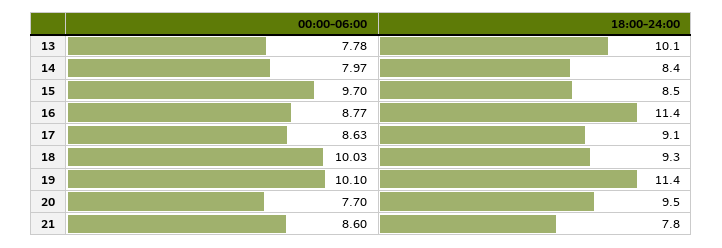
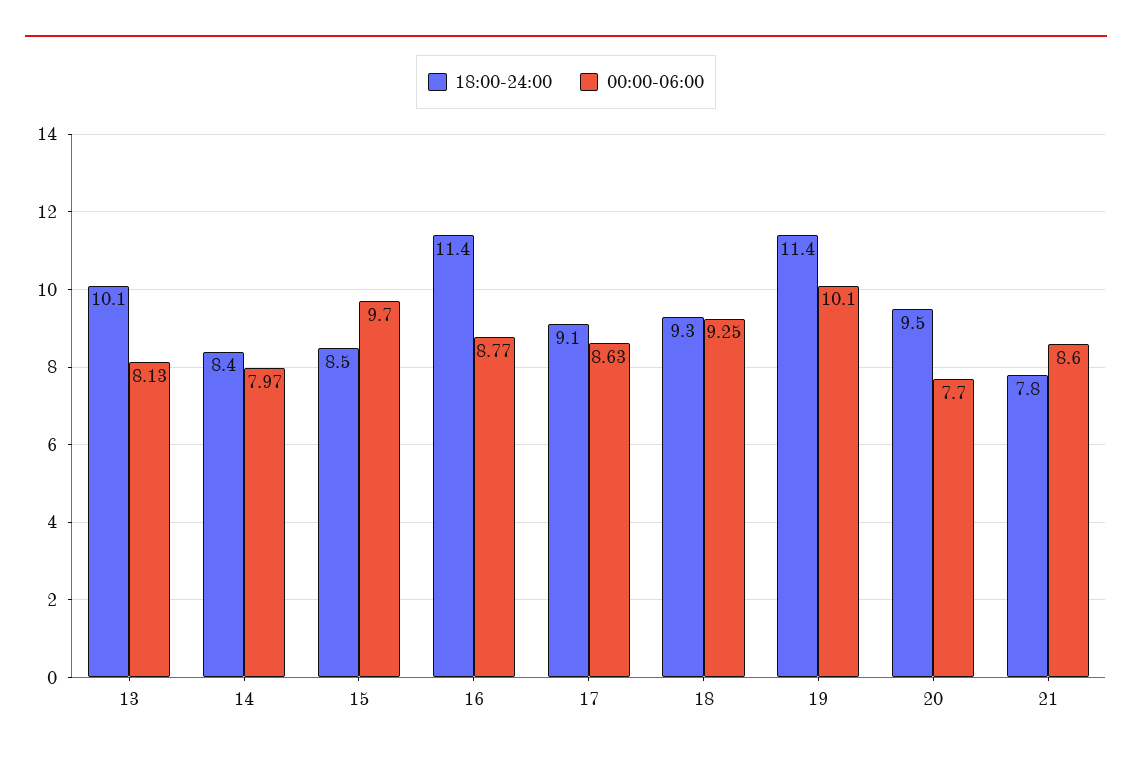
00:00-06:00, 13: 7.78 -> 8.13
00:00-06:00, 18: 10.03 -> 9.25

